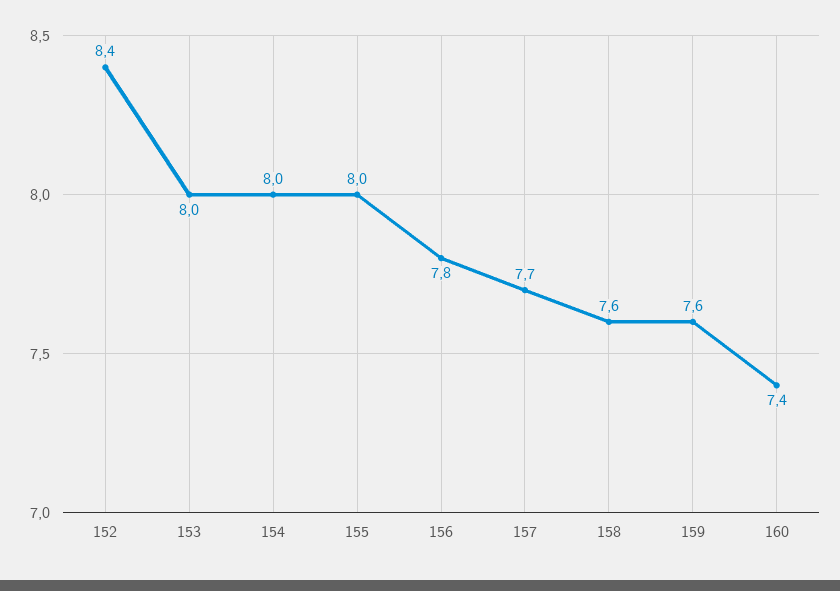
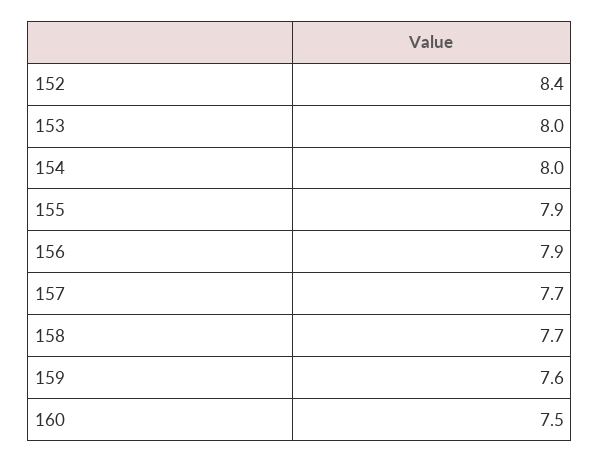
155: 8 -> 7.9
156: 7.8 -> 7.9
158: 7.6 -> 7.7
160: 7.4 -> 7.5

